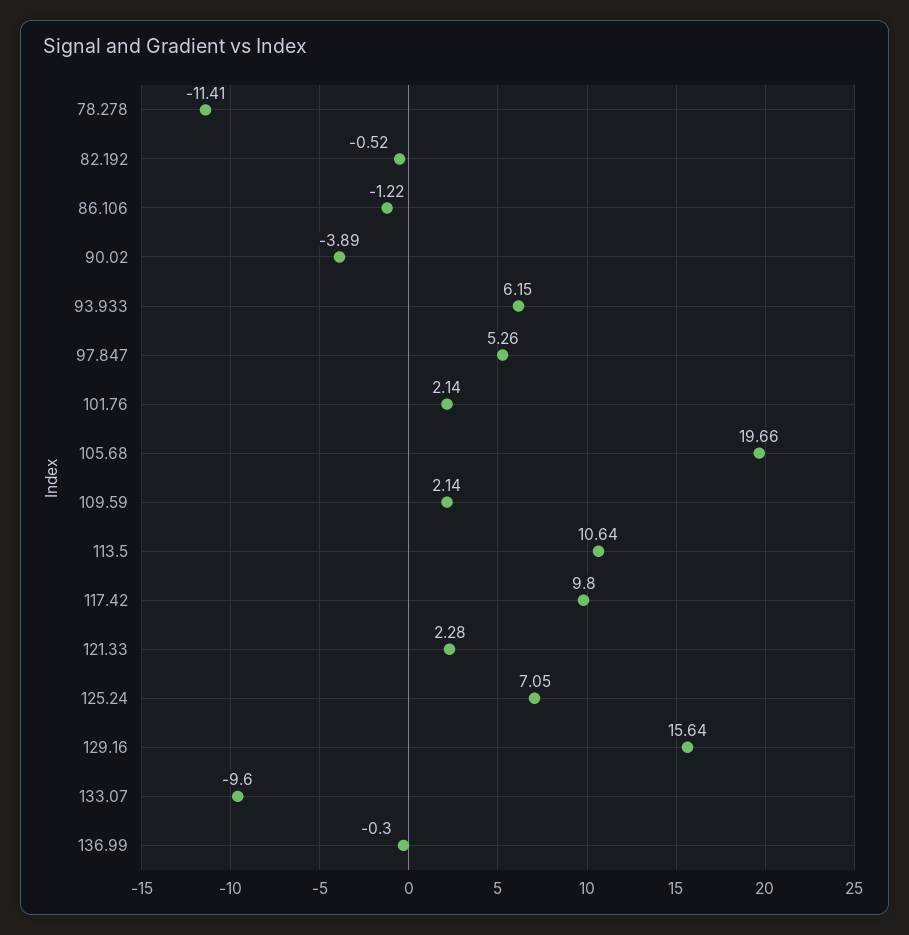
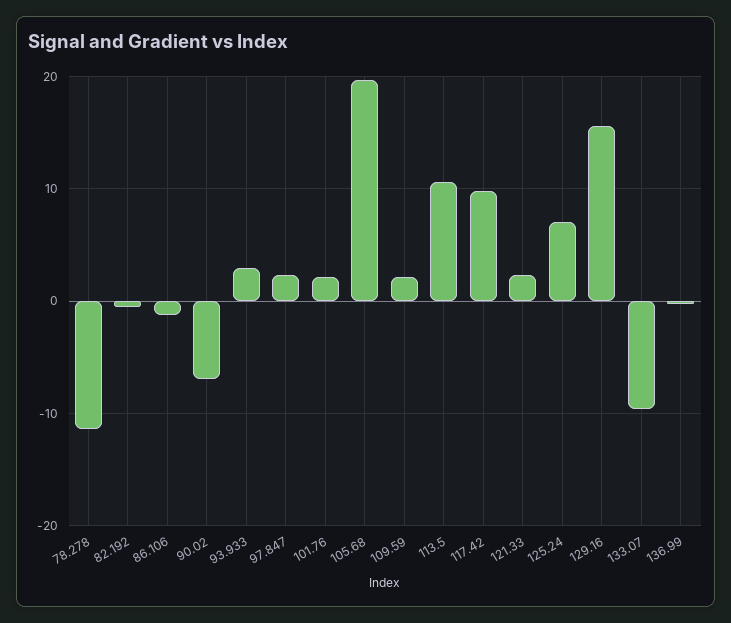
90.02: -3.89 -> -7
93.933: 6.15 -> 3
97.847: 5.26 -> 2

